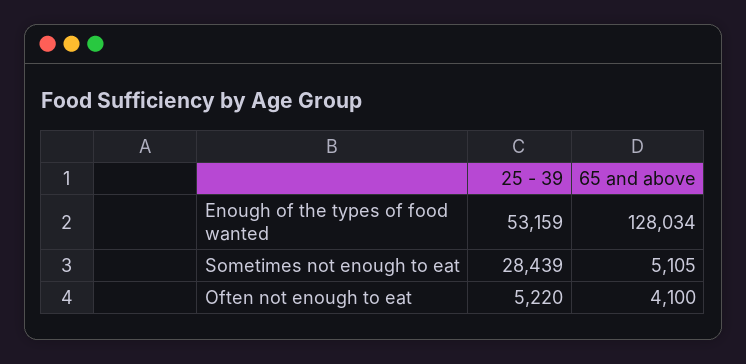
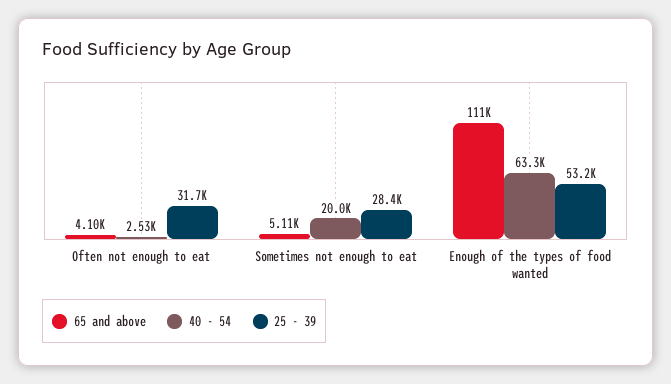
65 and above, Enough of the types of food wanted: 128034 -> 111000
25 - 39, Often not enough to eat: 5220 -> 31700
40 - 54, Often not enough to eat: none -> 2530
40 - 54, Sometimes not enough to eat: none -> 20000
40 - 54, Enough of the types of food wanted: none -> 63300

